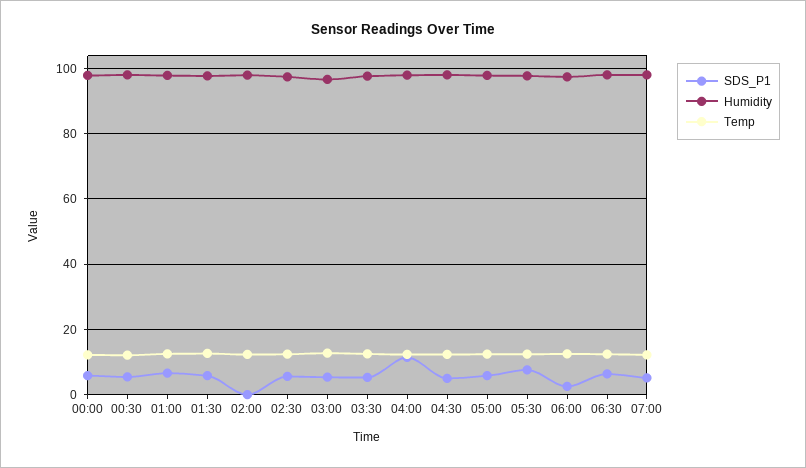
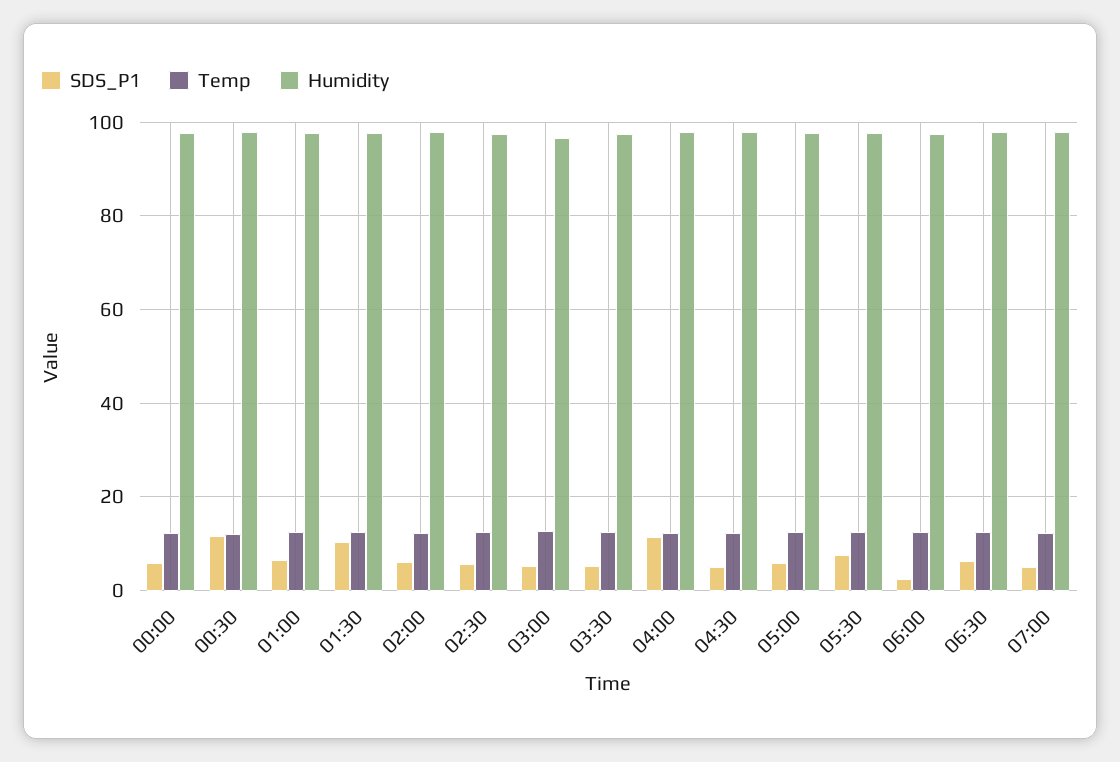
SDS_P1, 00:30: 6 -> 12
SDS_P1, 01:30: 6 -> 10
SDS_P1, 02:00: 0 -> 6

